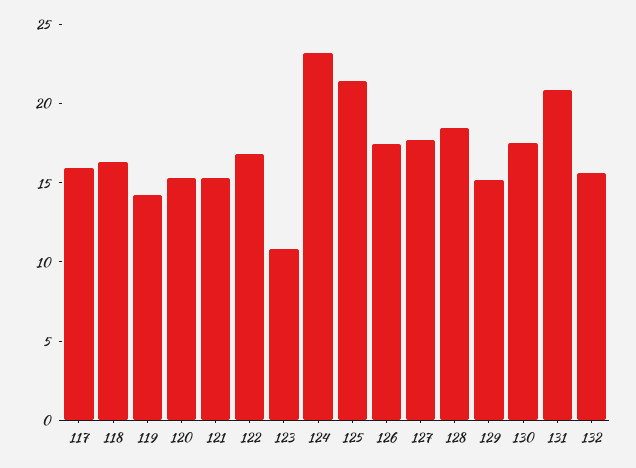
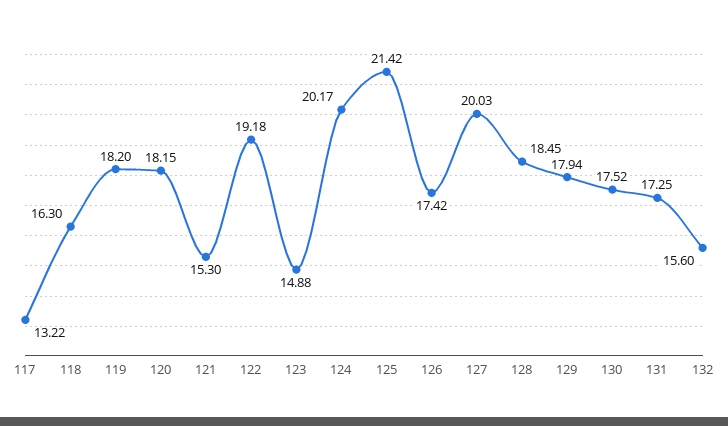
117: 16 -> 13.22
119: 14 -> 18.2
120: 15 -> 18.15
122: 17 -> 19.18
123: 11 -> 14.88
124: 23 -> 20.17
127: 18 -> 20.03
129: 15 -> 17.94
131: 21 -> 17.25

